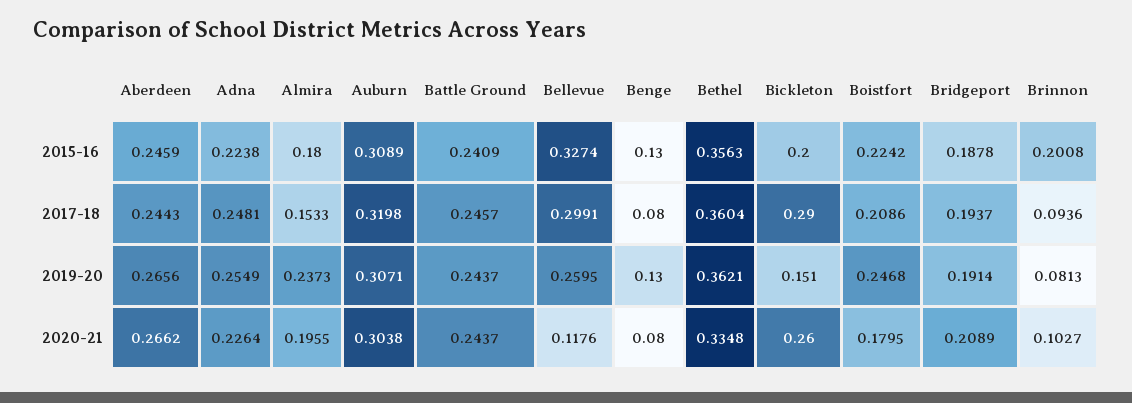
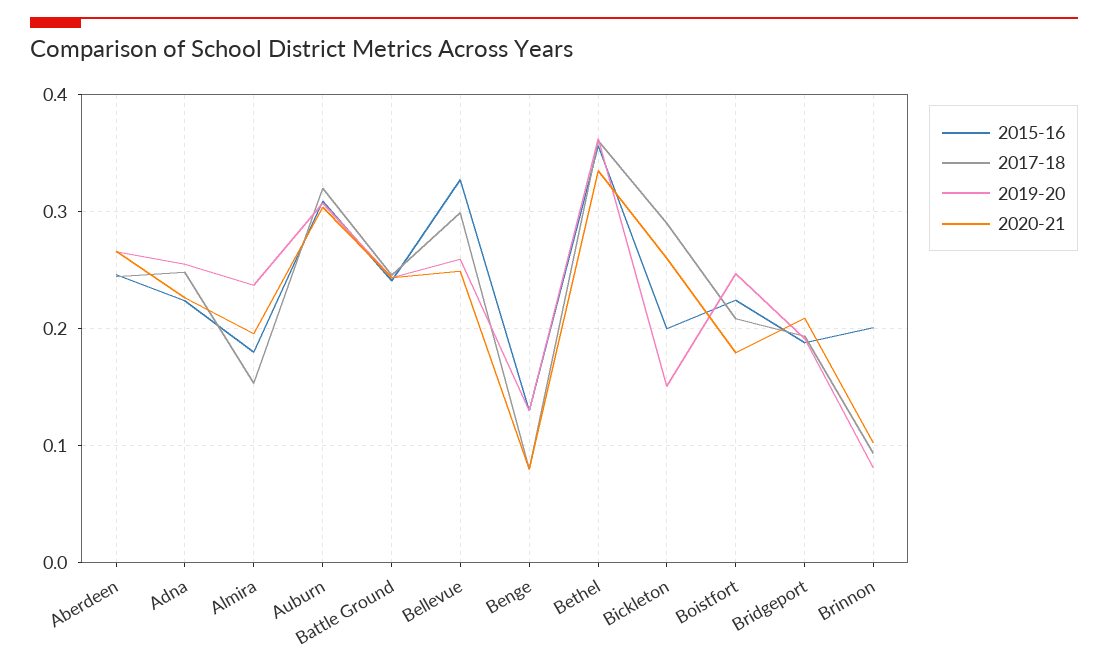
2020-21, Bellevue: 0.1176 -> 0.25

